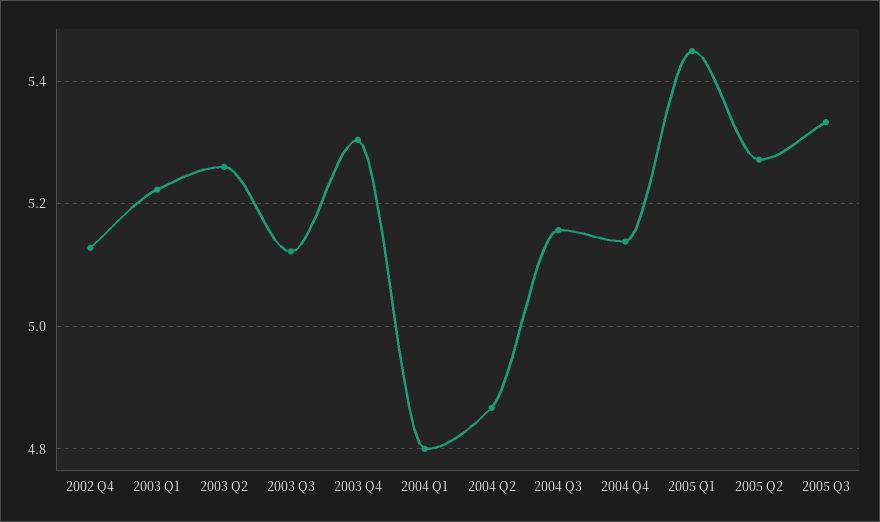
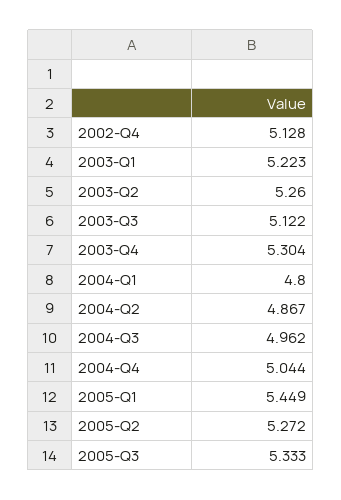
2004 Q3: 5.16 -> 4.962
2004 Q4: 5.14 -> 5.044

